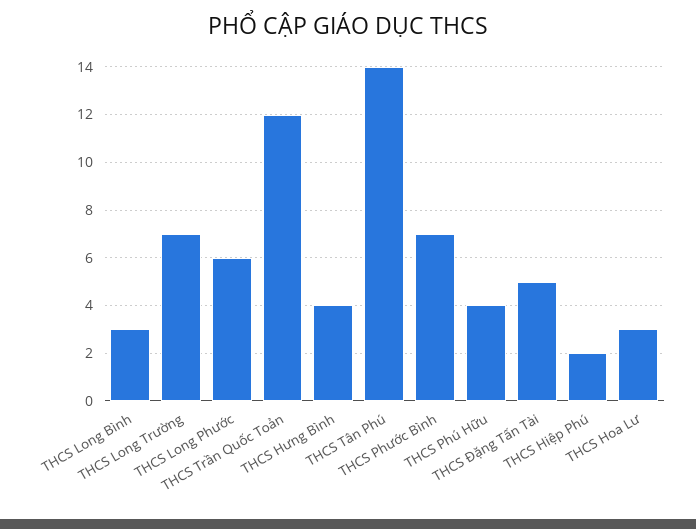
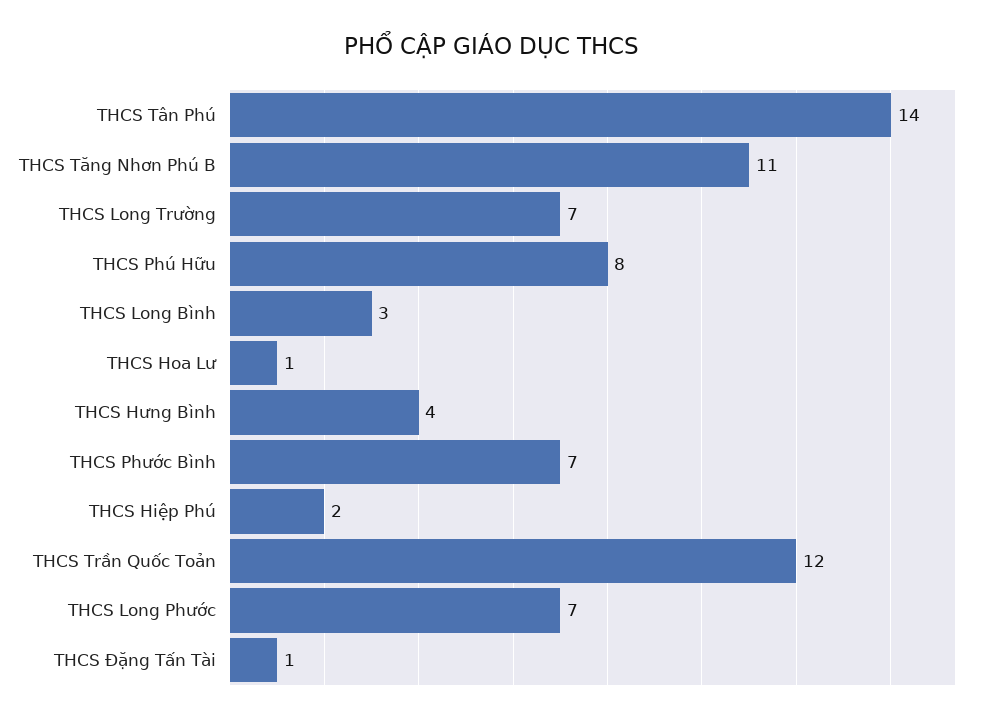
THCS Long Phước: 6 -> 7
THCS Phú Hữu: 4 -> 8
THCS Đặng Tấn Tài: 5 -> 1
THCS Hoa Lư: 3 -> 1
THCS Tăng Nhơn Phú B: none -> 11

